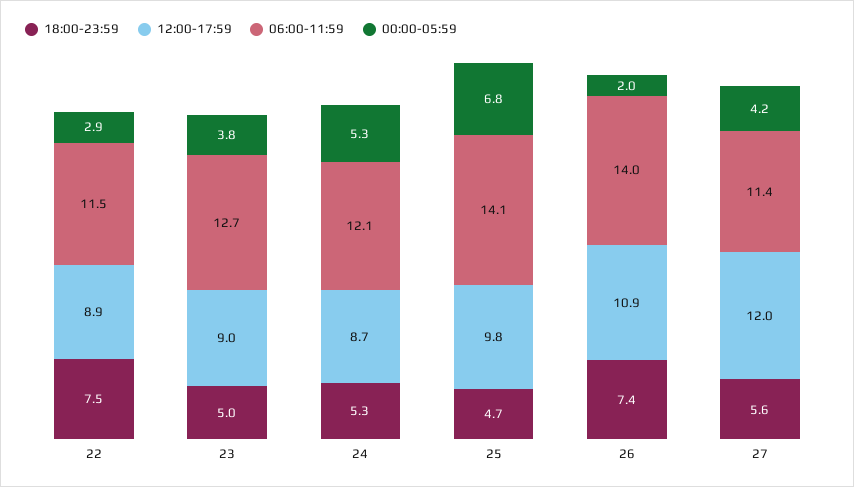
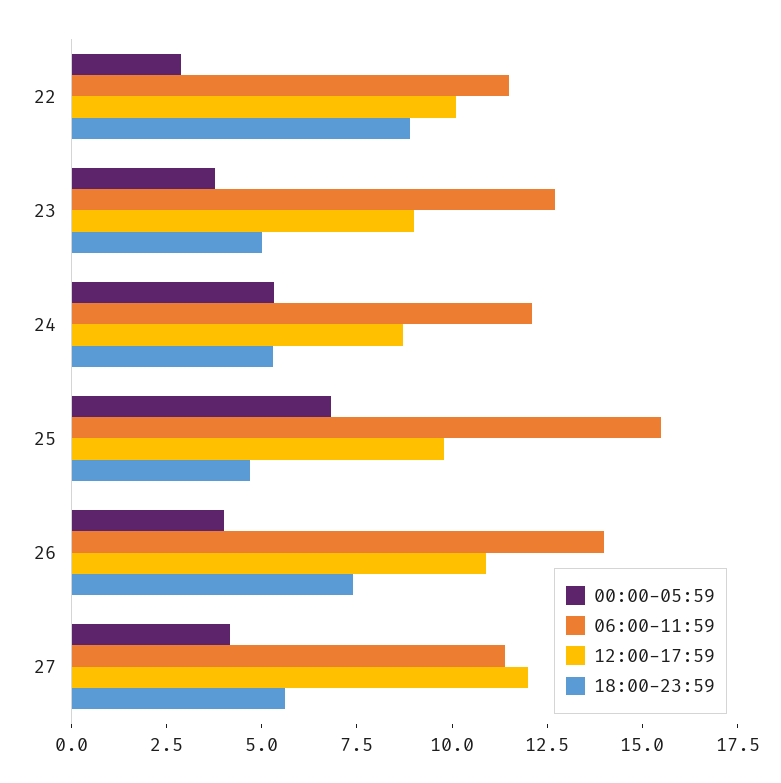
18:00-23:59, 22: 7.5 -> 9
12:00-17:59, 22: 8.9 -> 10
06:00-11:59, 25: 14.1 -> 15.5
00:00-05:59, 26: 2 -> 4

